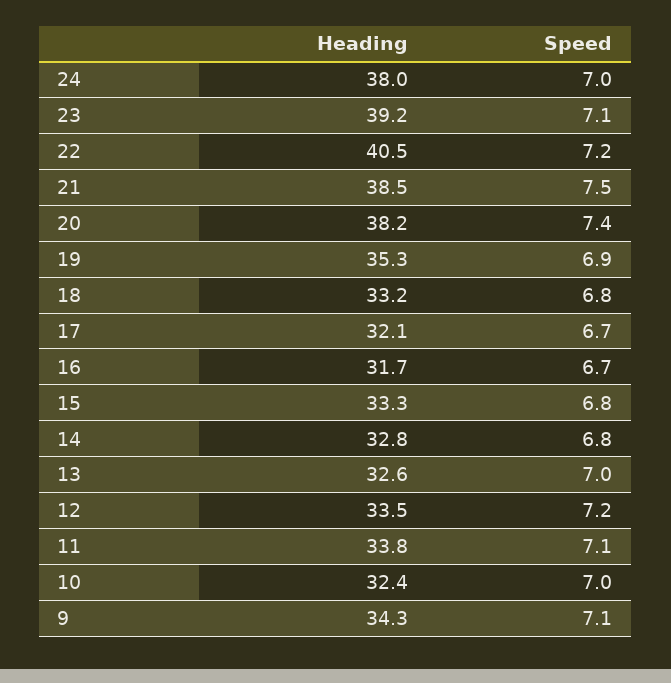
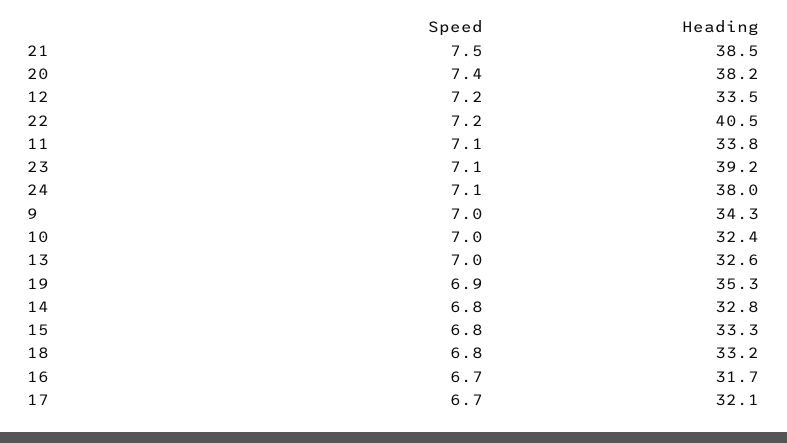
Speed, 24: 7 -> 7.1
Speed, 9: 7.1 -> 7

